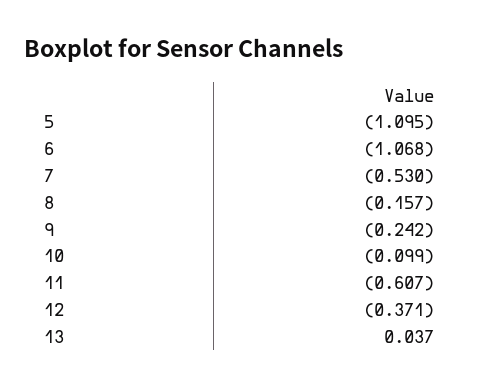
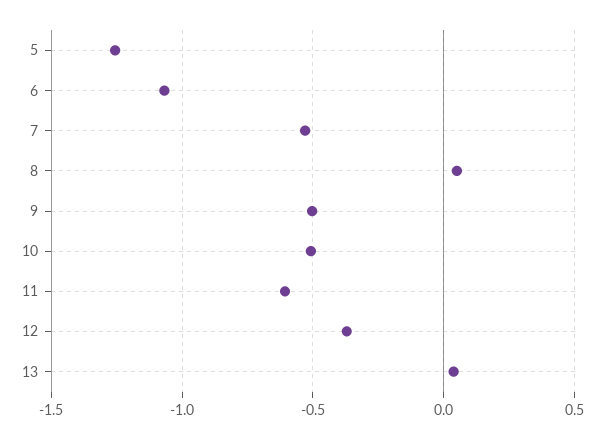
5: -1.095 -> -1.25
8: -0.157 -> 0.05
9: -0.242 -> -0.5
10: -0.099 -> -0.5

